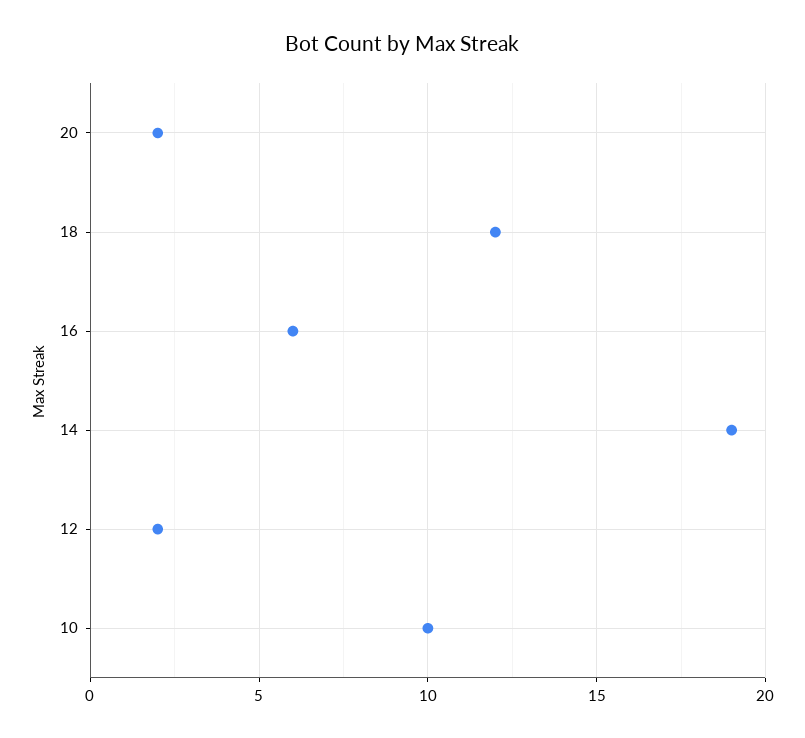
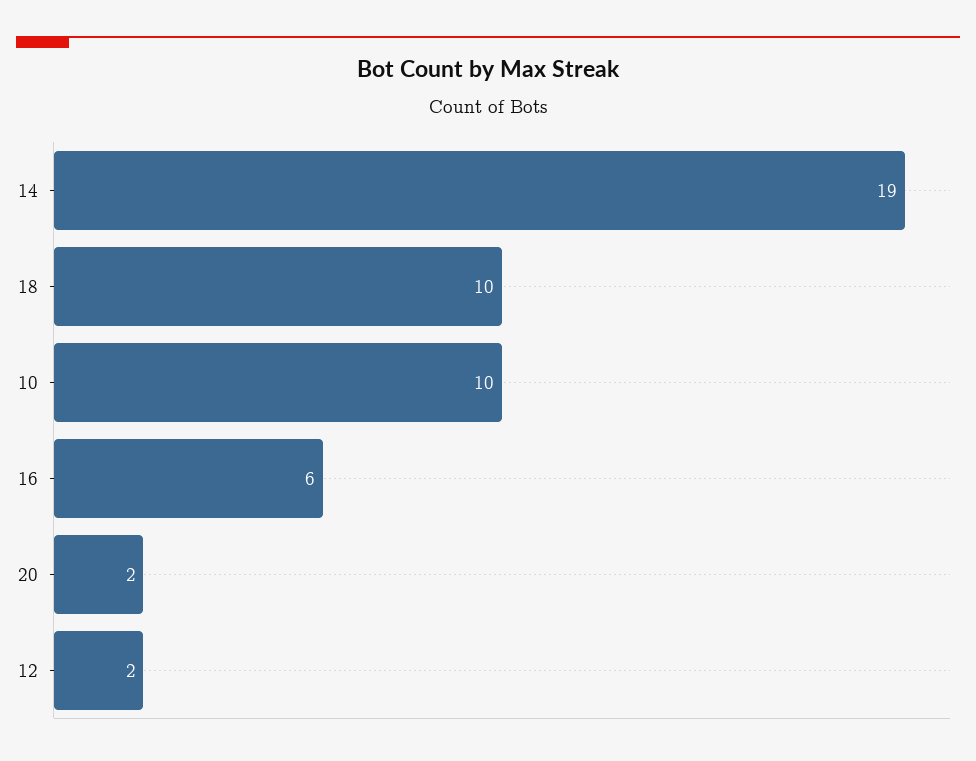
18: 12 -> 10

